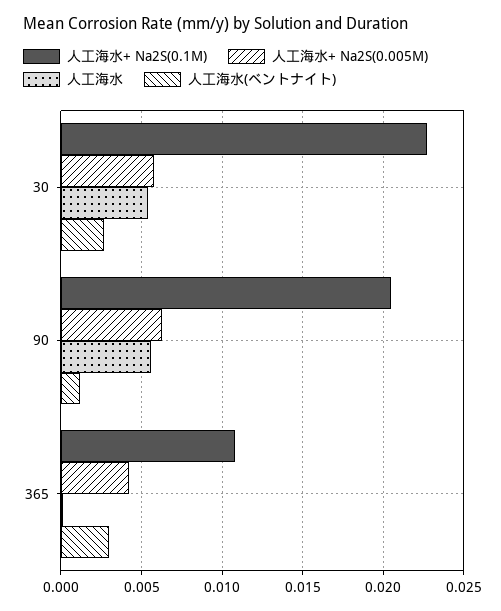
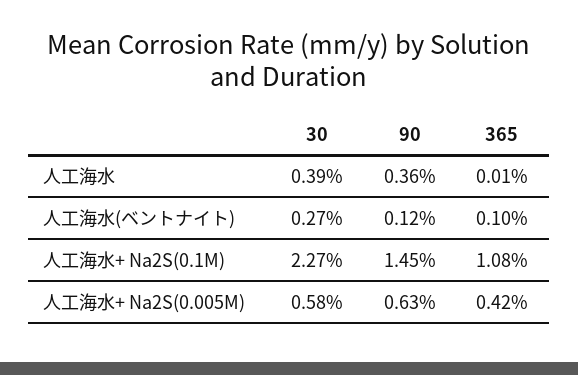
人工海水, 30: 0.0055 -> 0.0039
人工海水+ Na2S(0.1M), 90: 0.0205 -> 0.0145
人工海水, 90: 0.0055 -> 0.0036
人工海水(ベントナイト), 365: 0.003 -> 0.001

